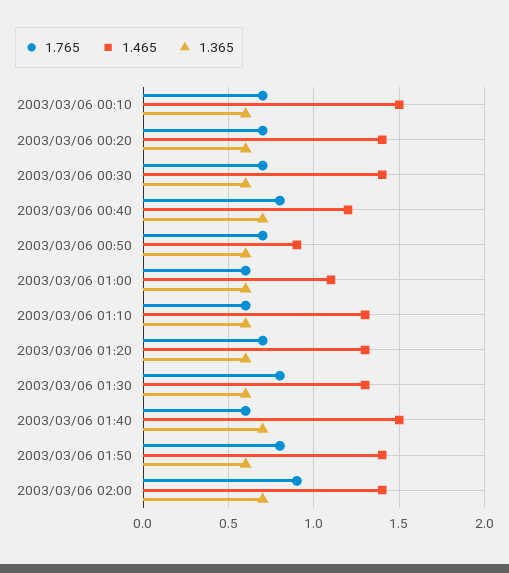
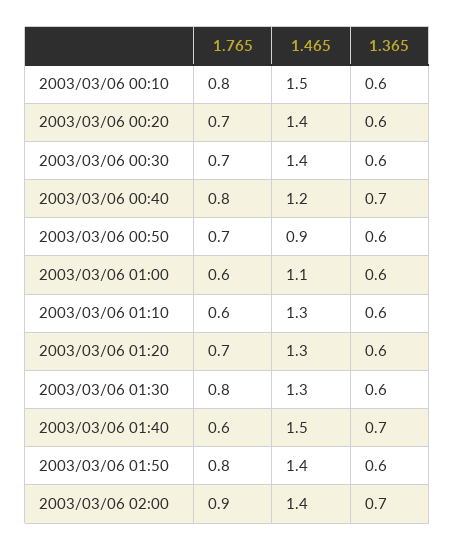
1.765, 2003/03/06 00:10: 0.7 -> 0.8

